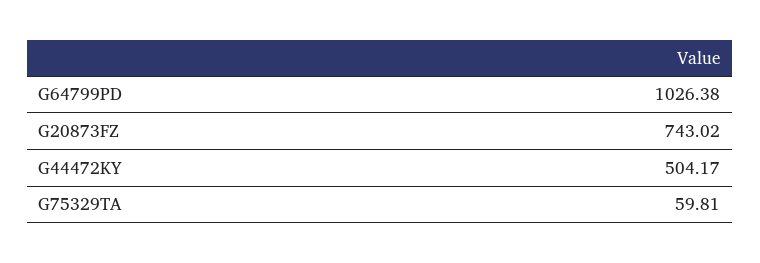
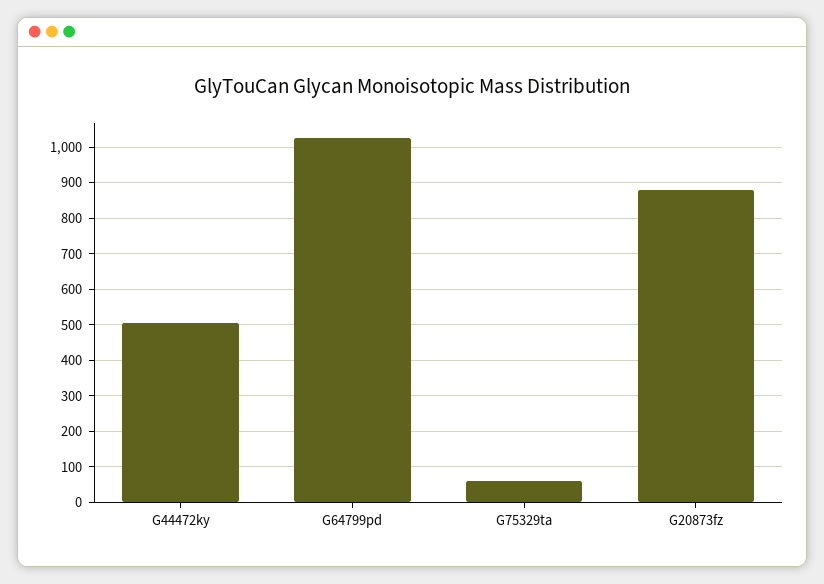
G20873FZ: 743.02 -> 880

